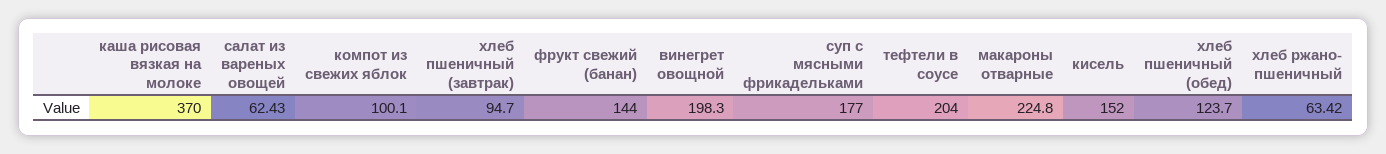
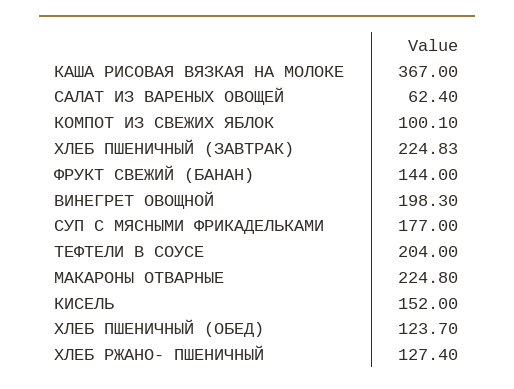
каша рисовая вязкая на молоке: 370 -> 367
салат из вареных овощей: 62.43 -> 62.4
хлеб пшеничный (завтрак): 94.7 -> 224.83
хлеб ржано- пшеничный: 63.42 -> 127.4

